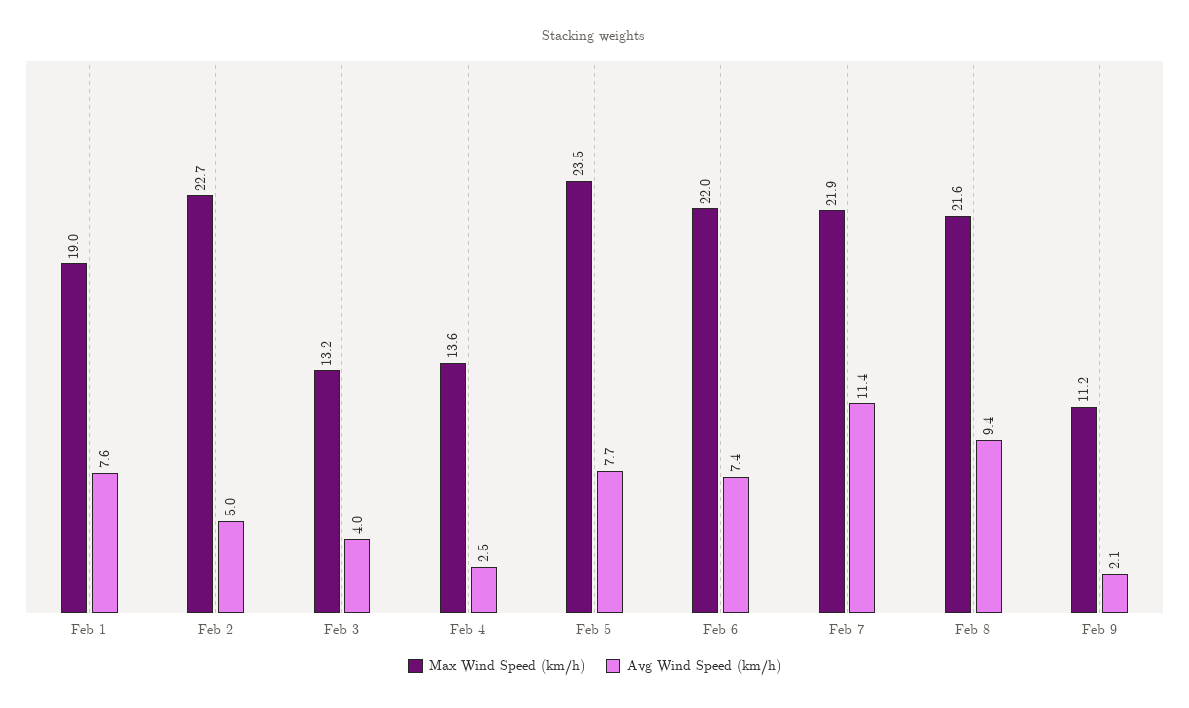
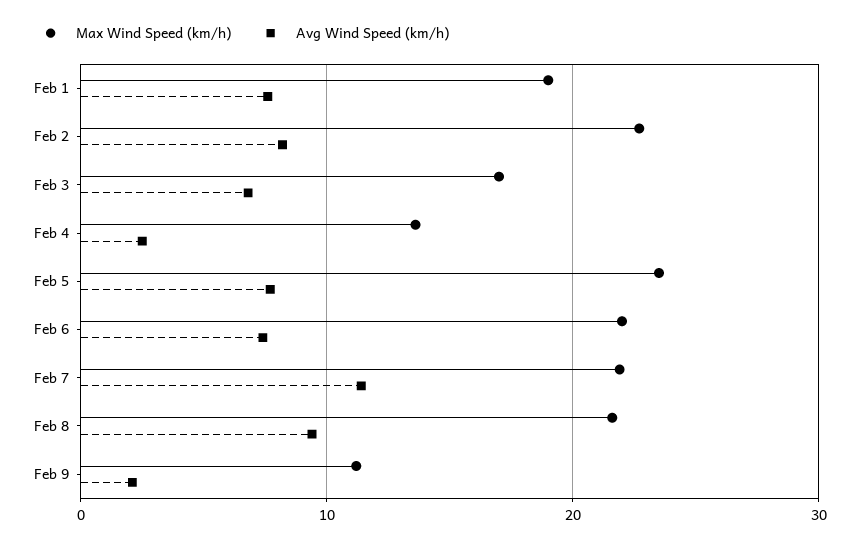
Avg Wind Speed (km/h), Feb 2: 5 -> 8
Max Wind Speed (km/h), Feb 3: 13.2 -> 17
Avg Wind Speed (km/h), Feb 3: 4 -> 7

